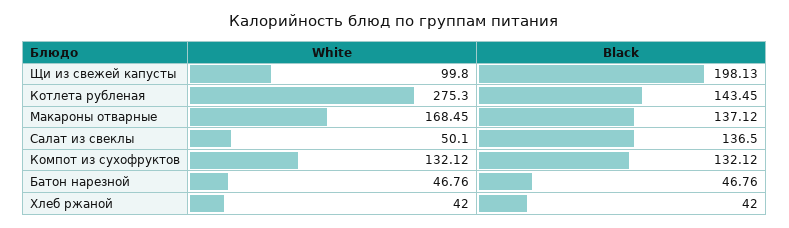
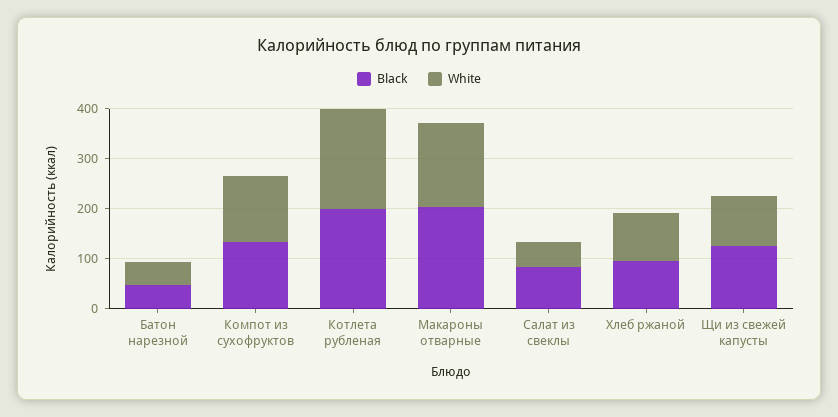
Black, Щи из свежей капусты: 198.13 -> 120
White, Котлета рубленая: 275.3 -> 200
Black, Котлета рубленая: 143.45 -> 200
Black, Макароны отварные: 137.12 -> 200
Black, Салат из свеклы: 136.5 -> 80
White, Хлеб ржаной: 42 -> 100
Black, Хлеб ржаной: 42 -> 100

